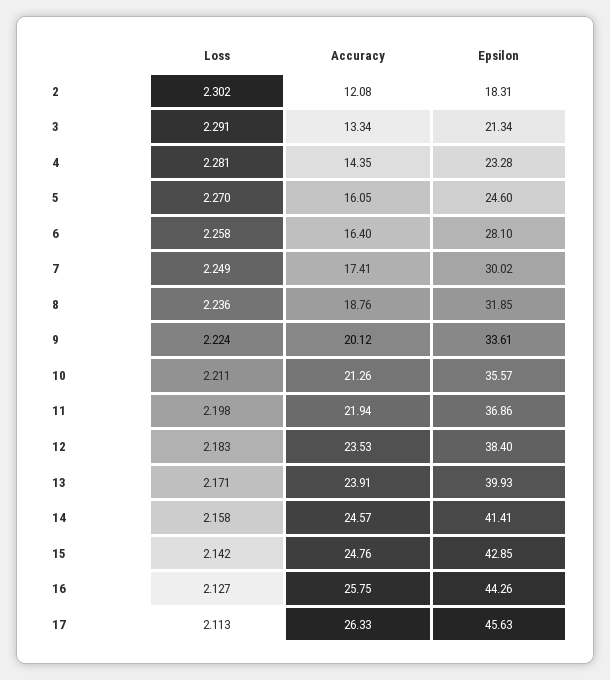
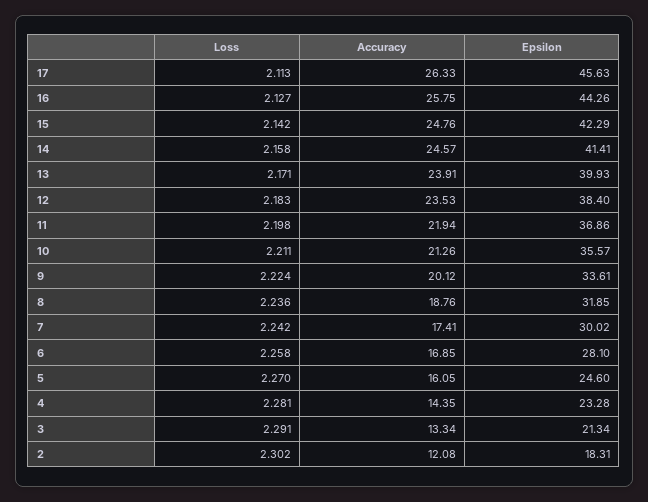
Accuracy, 6: 16.4 -> 16.85
Loss, 7: 2.249 -> 2.242
Epsilon, 15: 42.85 -> 42.29

